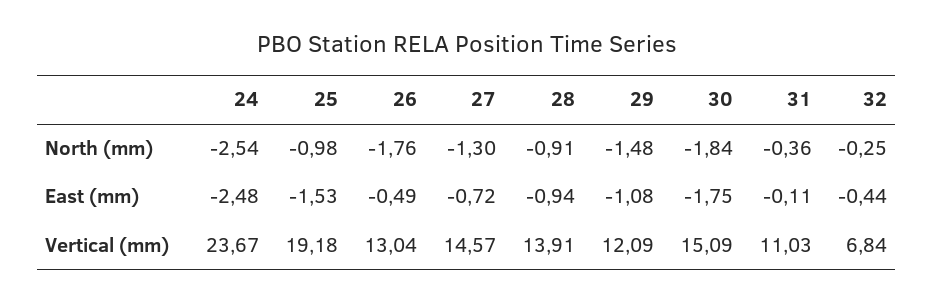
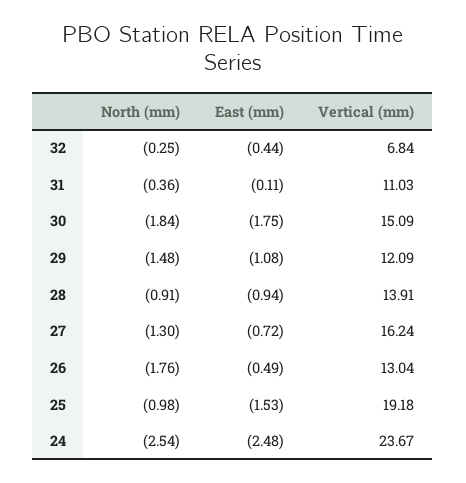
27, Vertical (mm): 14.57 -> 16.24

